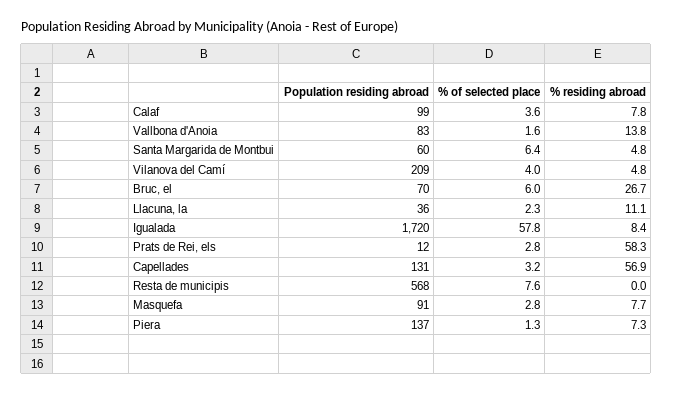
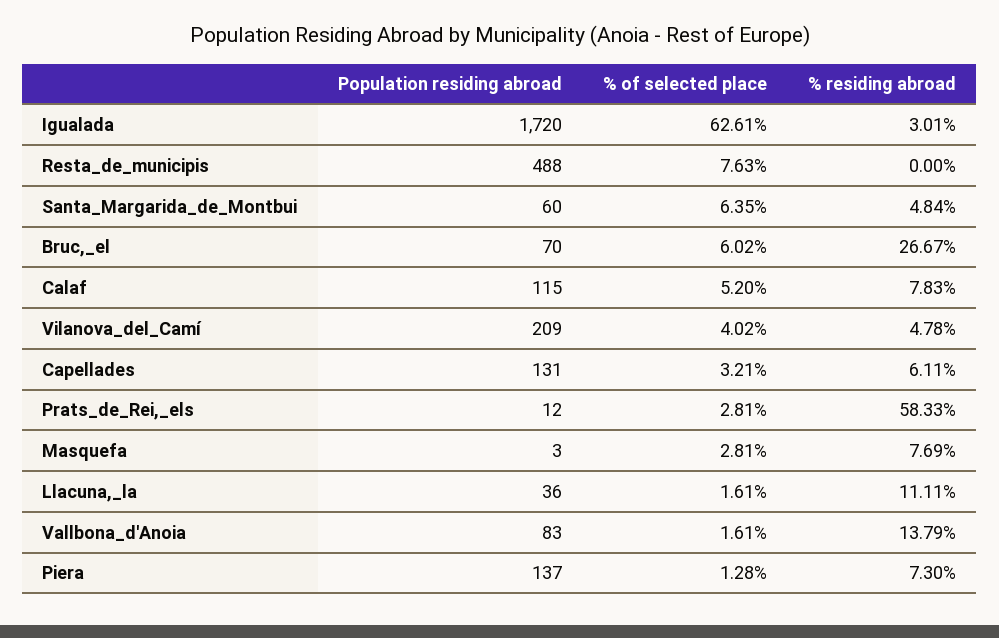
Population residing abroad, Calaf: 99 -> 115
% of selected place, Calaf: 3.6 -> 5.2
% of selected place, Llacuna, la: 2.3 -> 1.61
% of selected place, Igualada: 57.8 -> 62.61
% residing abroad, Igualada: 8.4 -> 3.01
% residing abroad, Capellades: 56.9 -> 6.11
Population residing abroad, Resta de municipis: 568 -> 488
Population residing abroad, Masquefa: 91 -> 3

